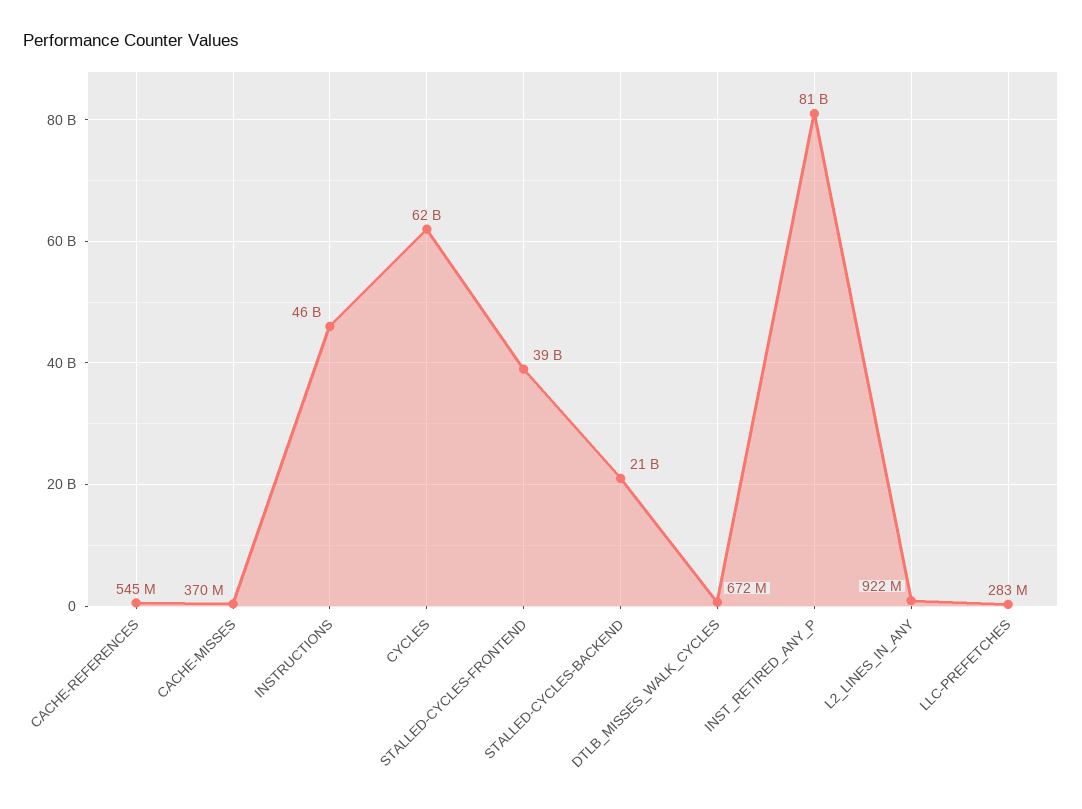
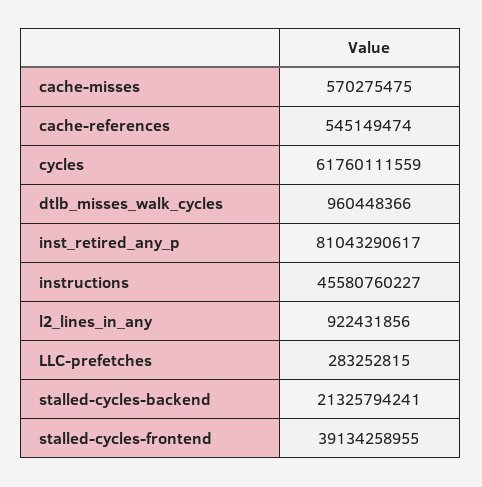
CACHE-MISSES: 370000000 -> 570275475
DTLB_MISSES_WALK_CYCLES: 672000000 -> 960448366

